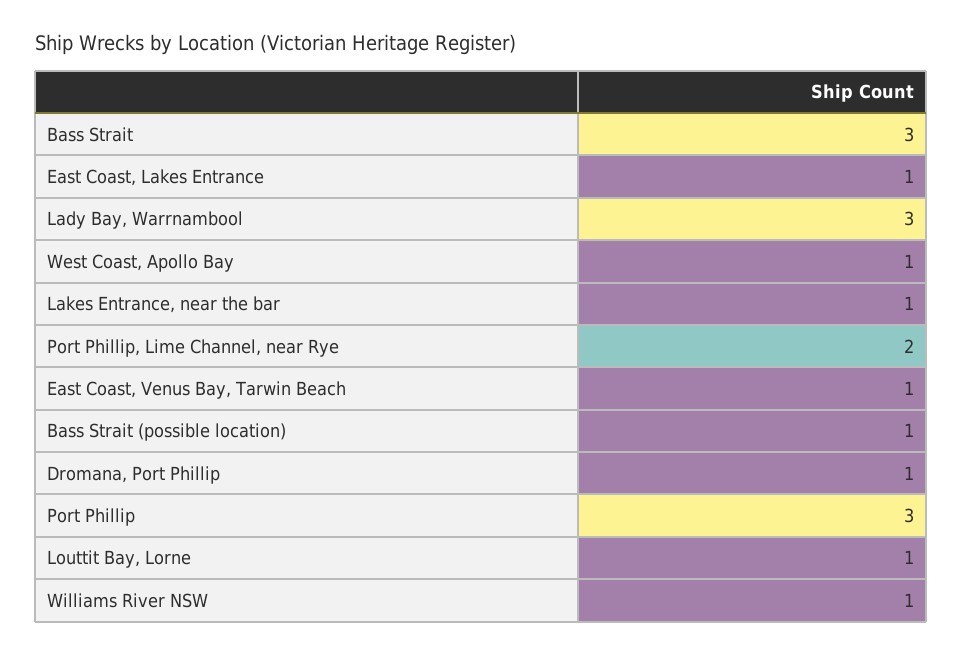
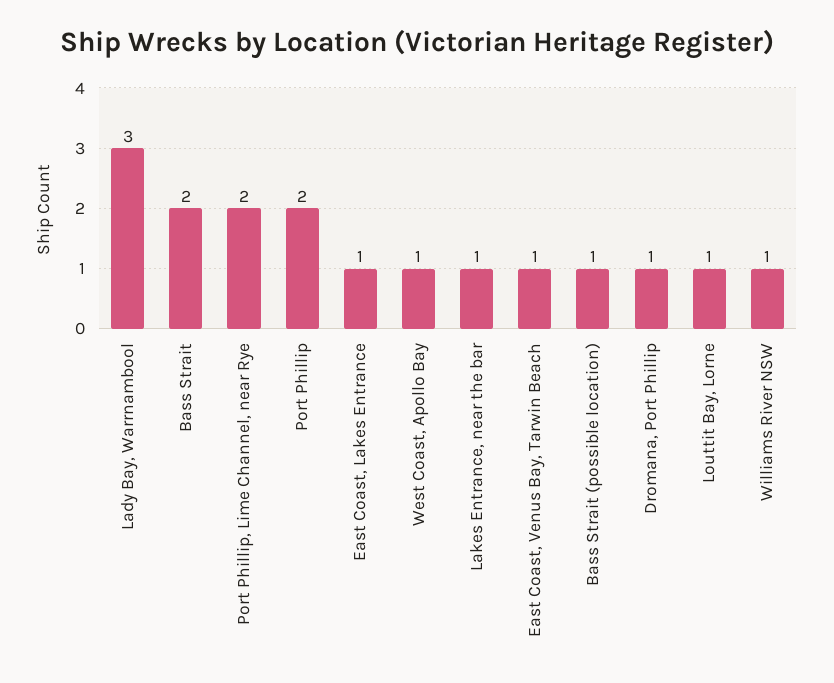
Bass Strait: 3 -> 2
Port Phillip: 3 -> 2

